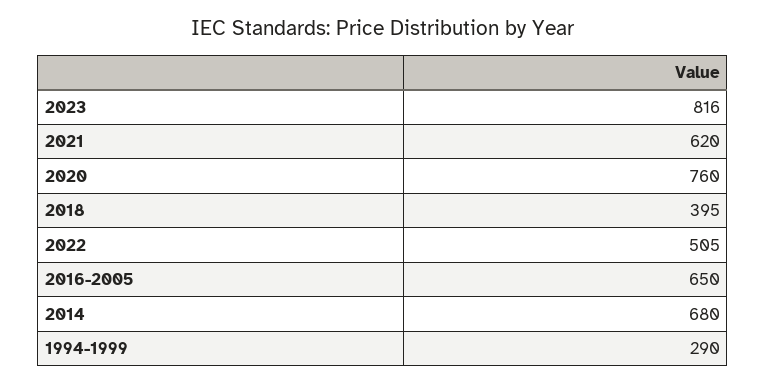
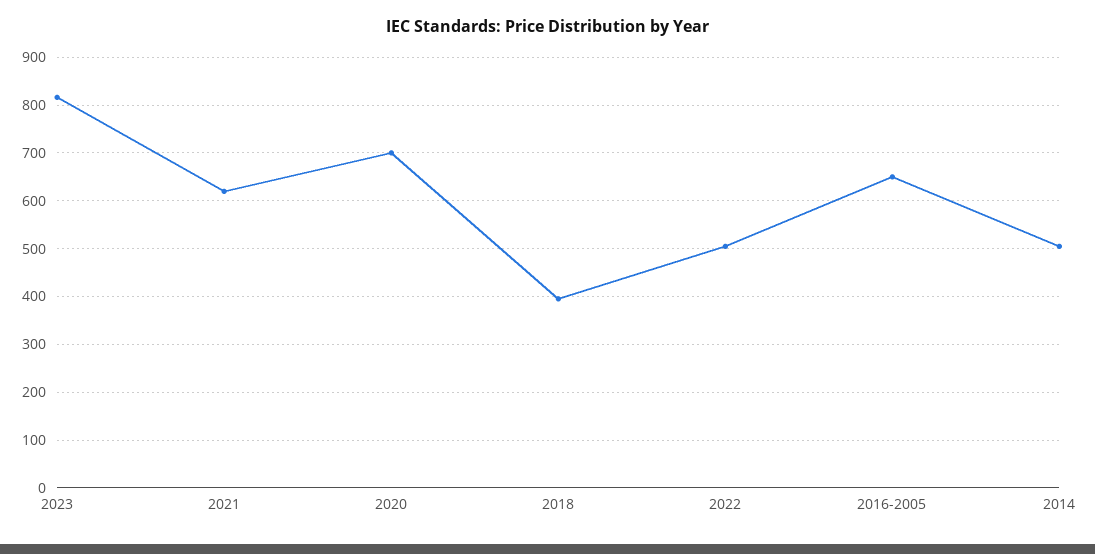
2020: 760 -> 700
2014: 680 -> 500
1994-1999: 290 -> none

